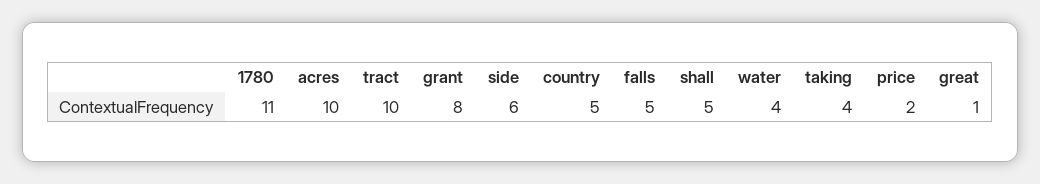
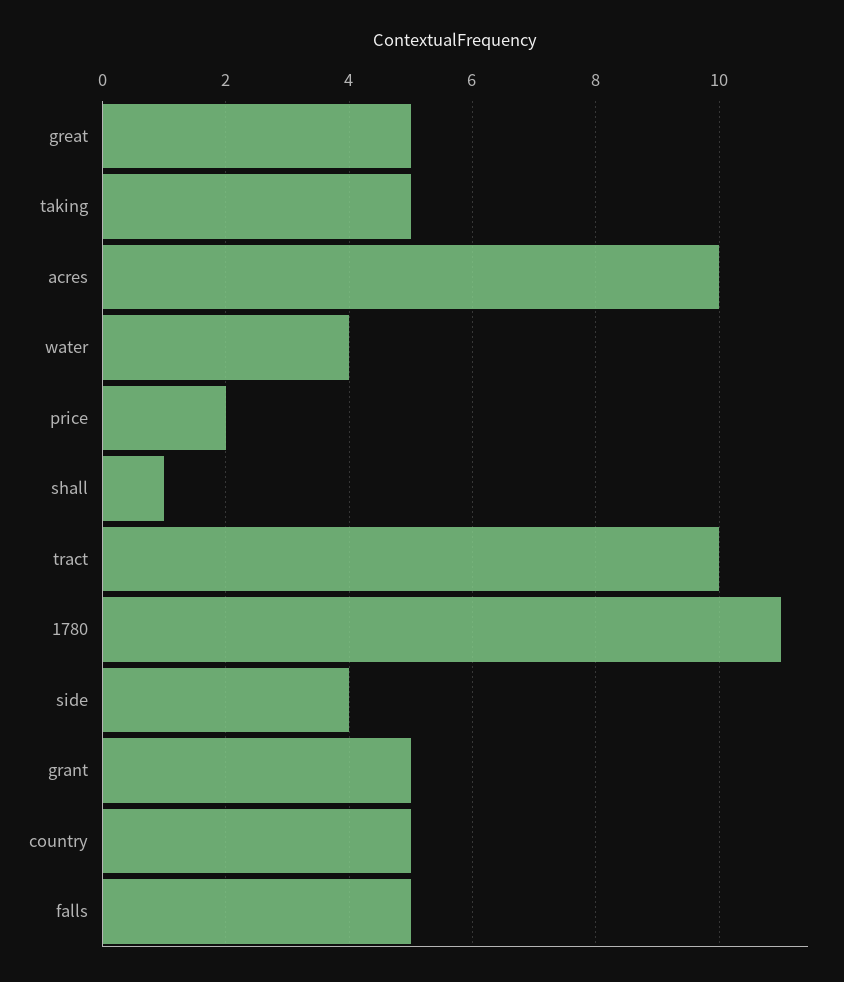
grant: 8 -> 5
side: 6 -> 4
shall: 5 -> 1
taking: 4 -> 5
great: 1 -> 5

